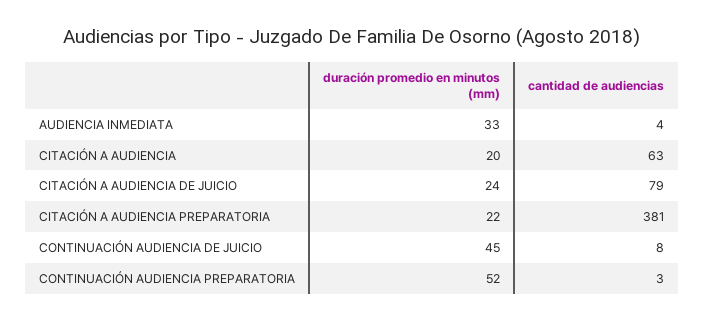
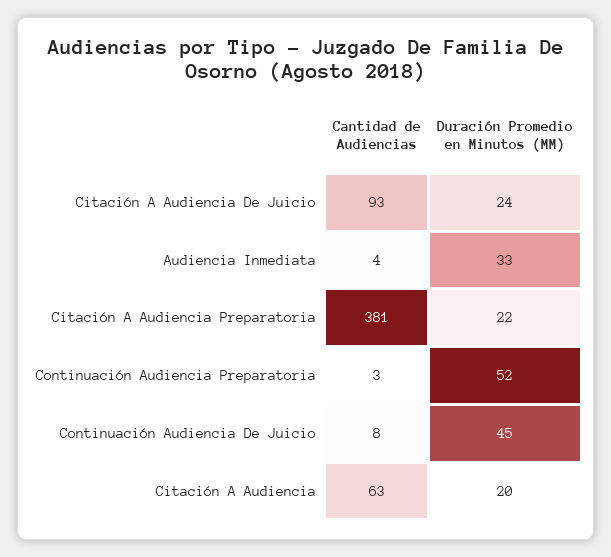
cantidad de audiencias, CITACIÓN A AUDIENCIA DE JUICIO: 79 -> 93

